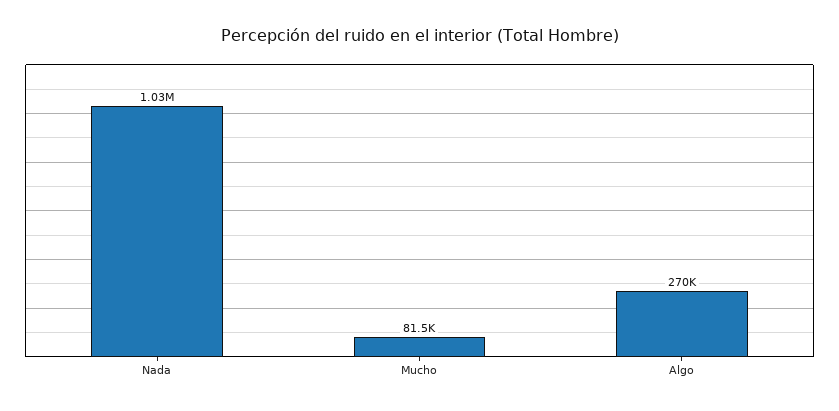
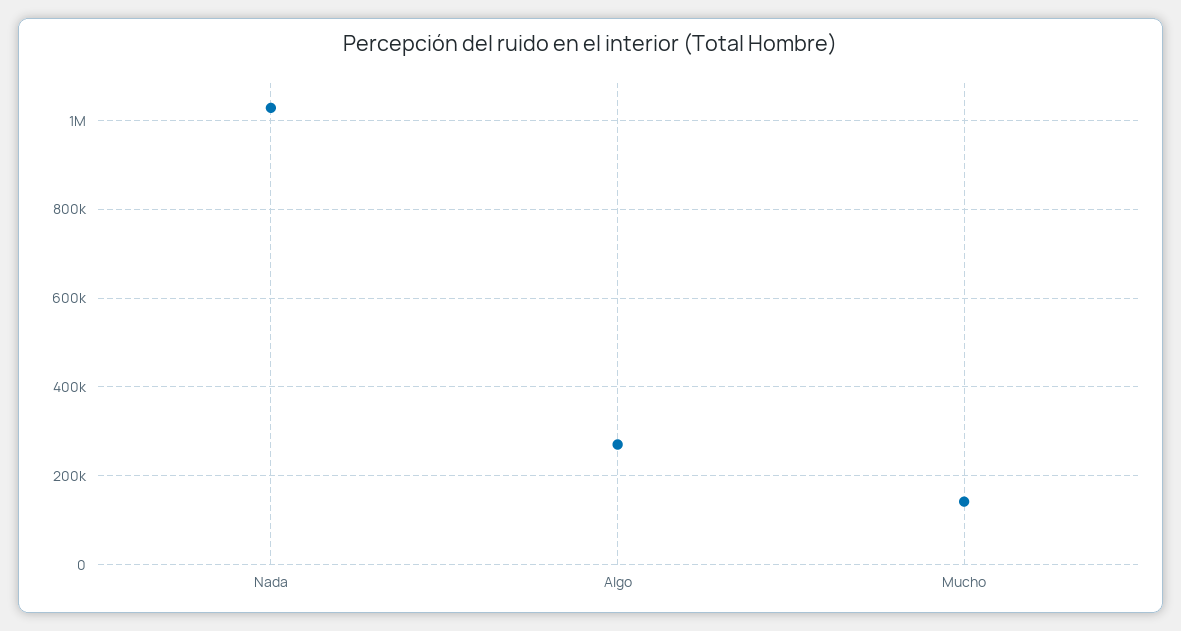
Mucho: 81500 -> 140000

